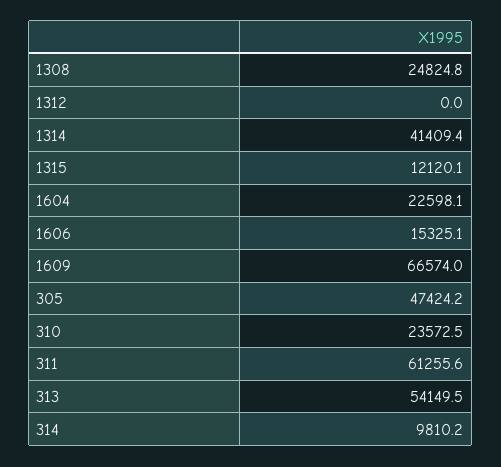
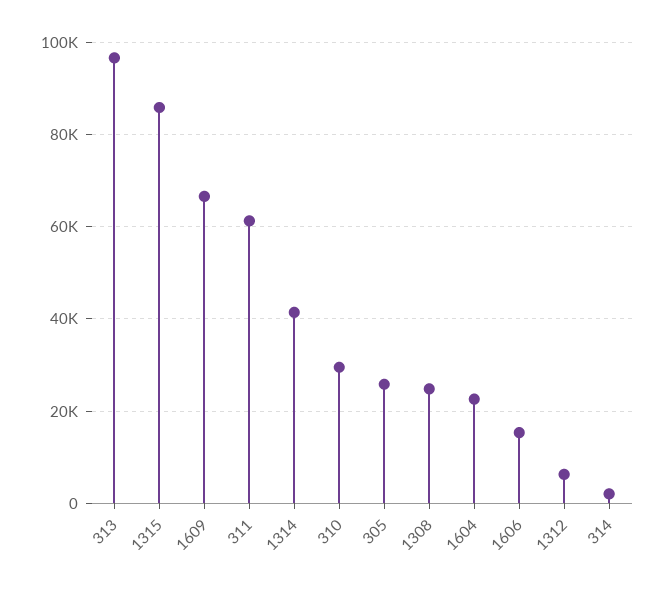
1312: 0 -> 6000
1315: 12120.1 -> 86000
305: 47424.2 -> 26000
310: 23572.5 -> 30000
313: 54149.5 -> 96000
314: 9810.2 -> 2000

